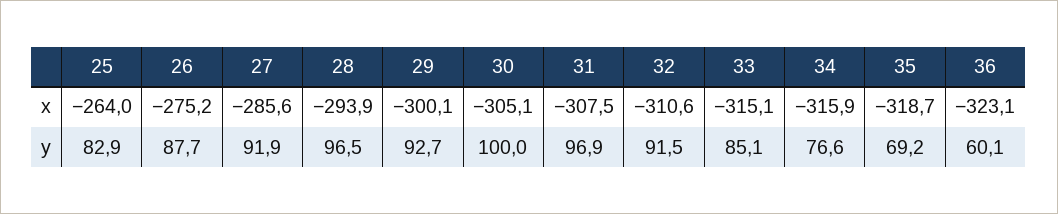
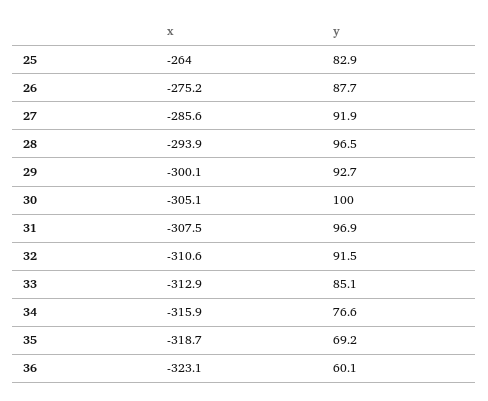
33, x: -315.1 -> -312.9

